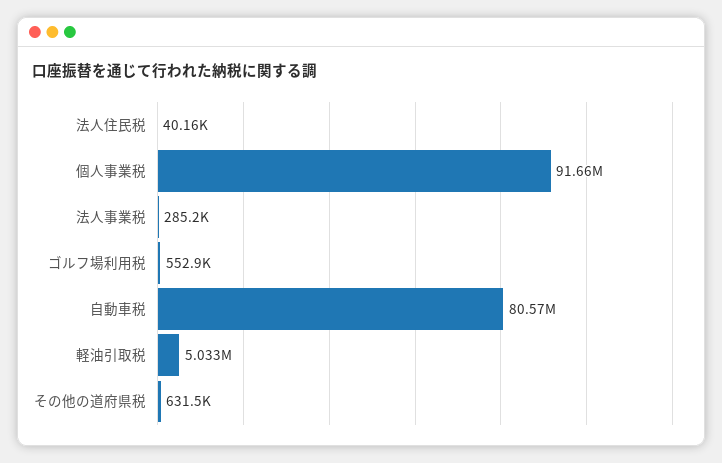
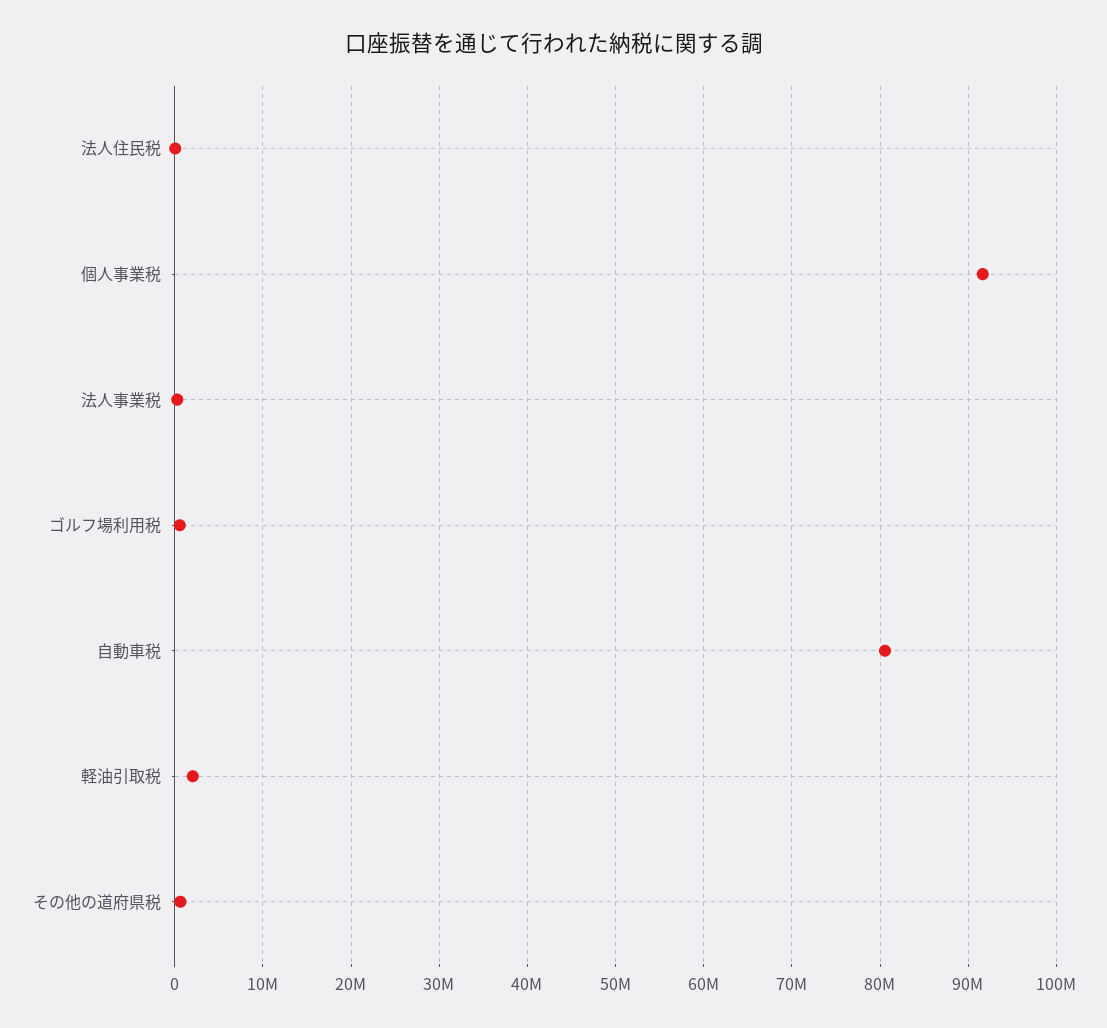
軽油引取税: 5033000 -> 2000000

